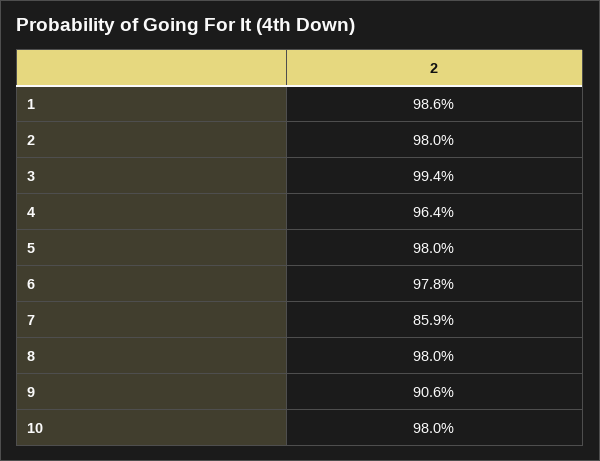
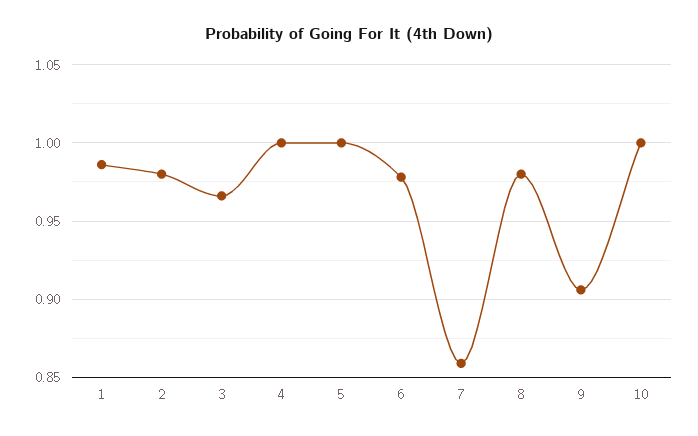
3: 0.994 -> 0.965
4: 0.964 -> 1
5: 0.98 -> 1
10: 0.98 -> 1

